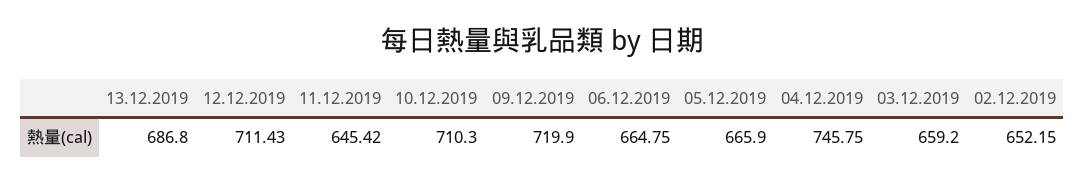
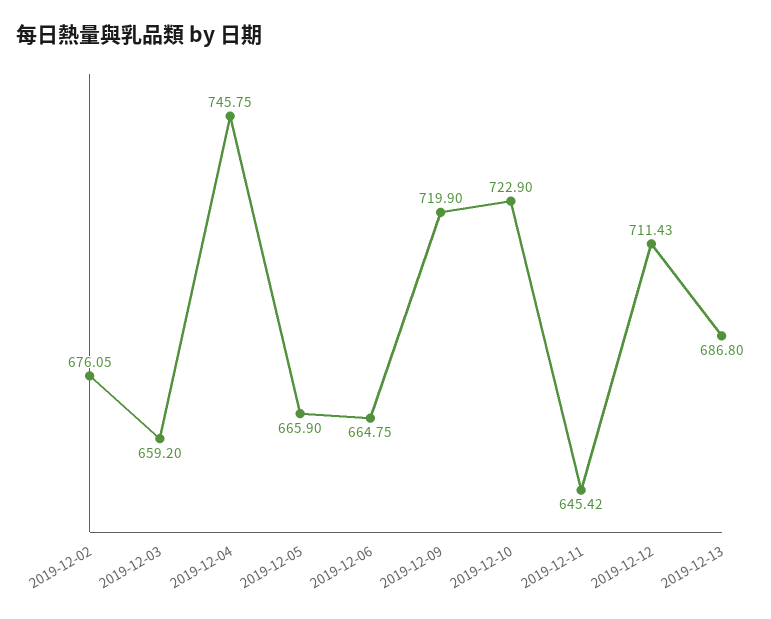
10.12.2019: 710.3 -> 722.9
02.12.2019: 652.15 -> 676.05

